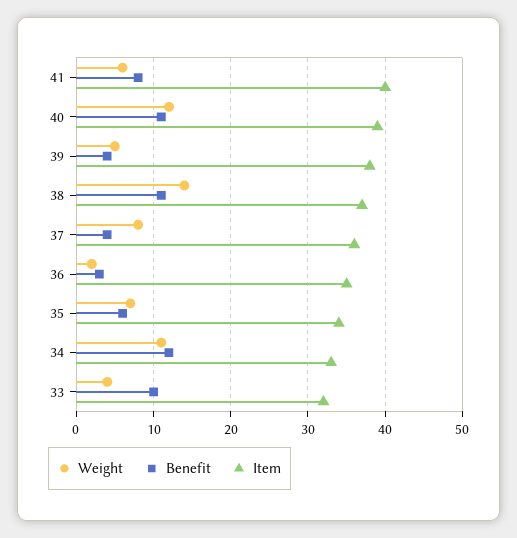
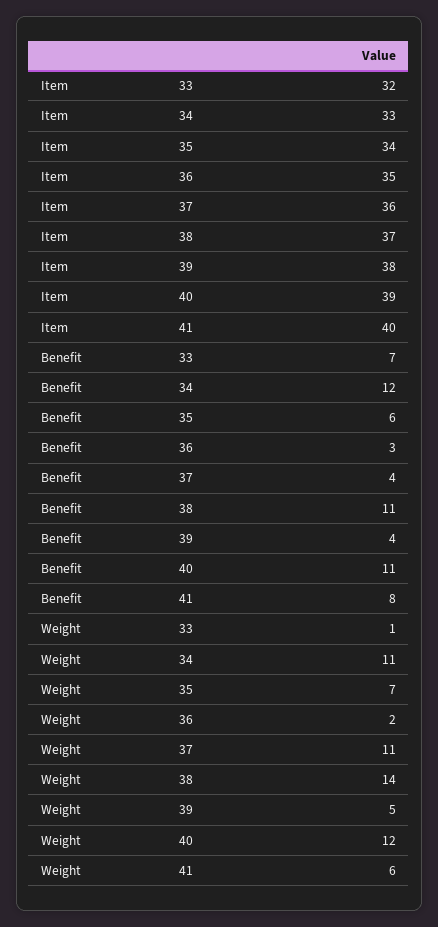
Weight, 37: 8 -> 11
Weight, 33: 4 -> 1
Benefit, 33: 10 -> 7

